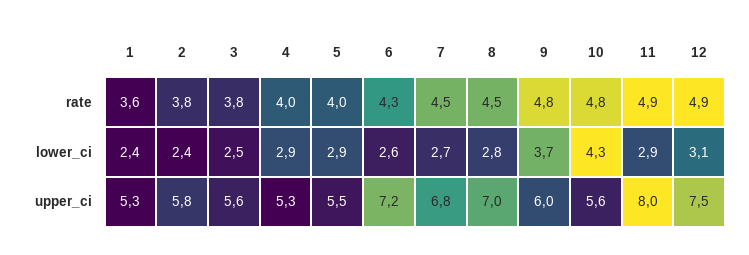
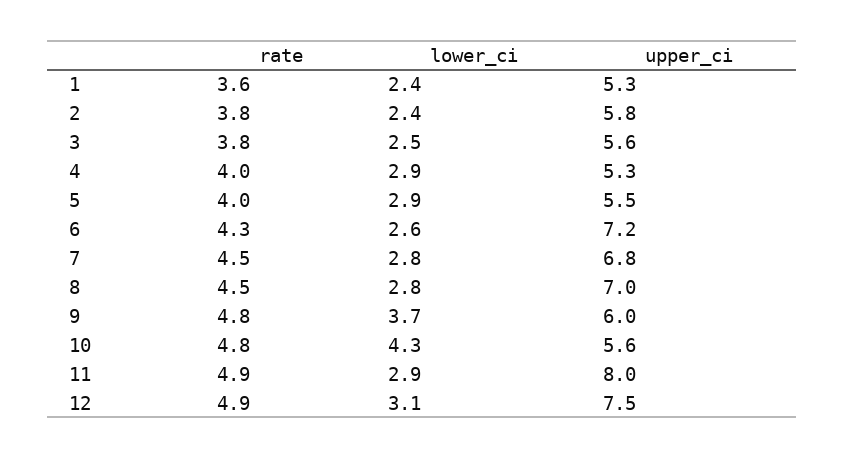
7, lower_ci: 2.7 -> 2.8

